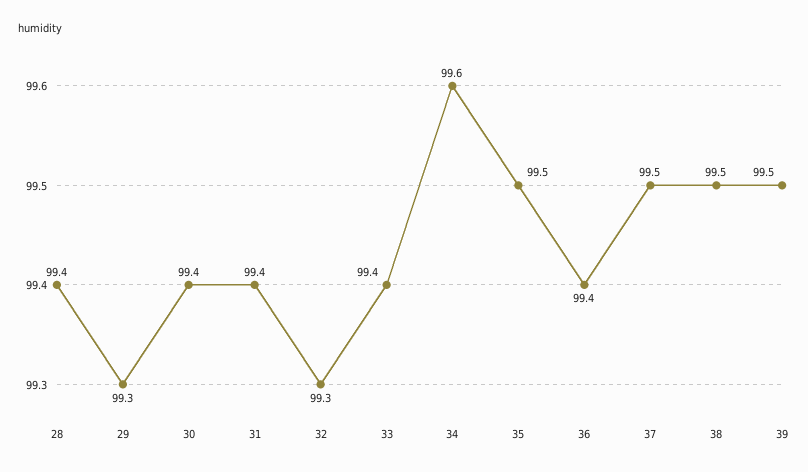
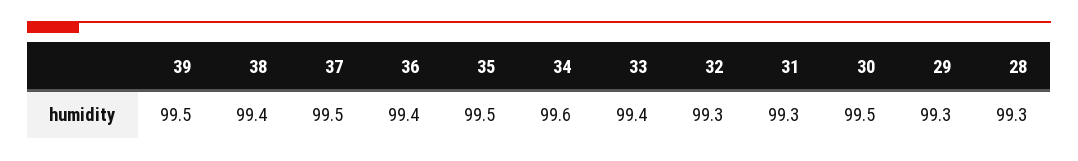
28: 99.4 -> 99.3
30: 99.4 -> 99.5
31: 99.4 -> 99.3
38: 99.5 -> 99.4

